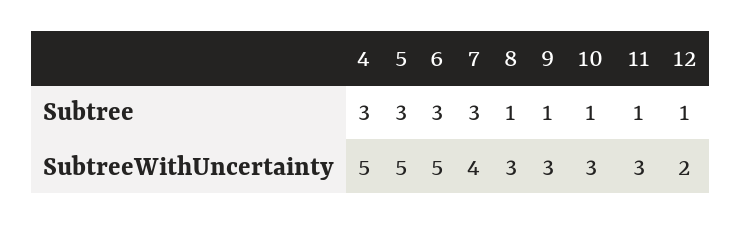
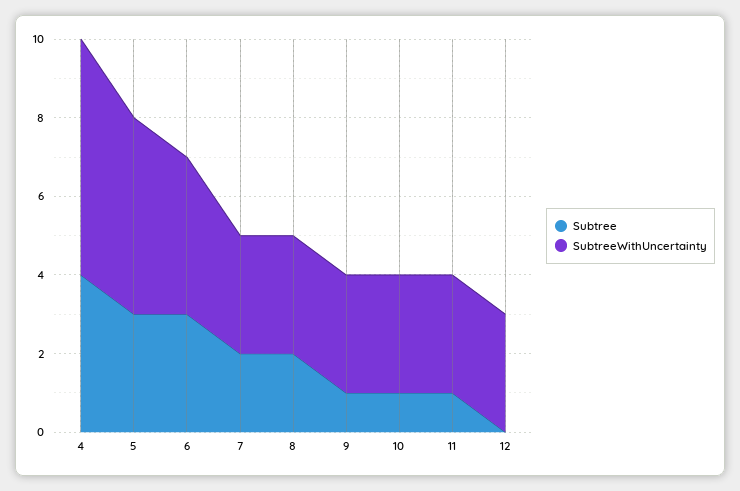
Subtree, 4: 3 -> 4
Subtree, 7: 3 -> 2
Subtree, 8: 1 -> 2
Subtree, 12: 1 -> 0
SubtreeWithUncertainty, 4: 5 -> 6
SubtreeWithUncertainty, 6: 5 -> 4
SubtreeWithUncertainty, 7: 4 -> 3
SubtreeWithUncertainty, 12: 2 -> 3

